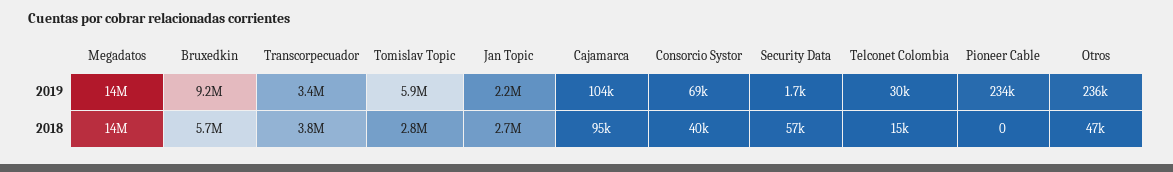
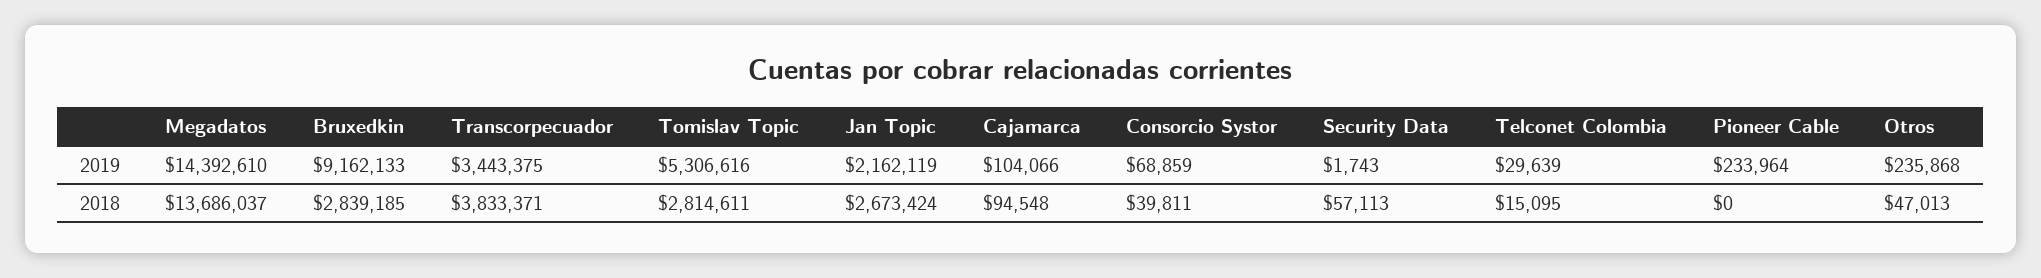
Tomislav Topic, 2019: 5900000 -> 5306616
Bruxedkin, 2018: 5700000 -> 2839185

